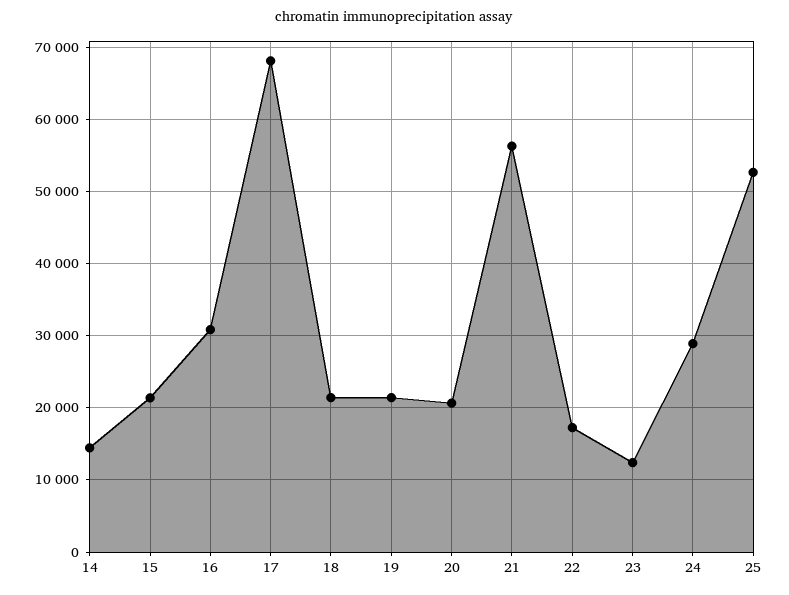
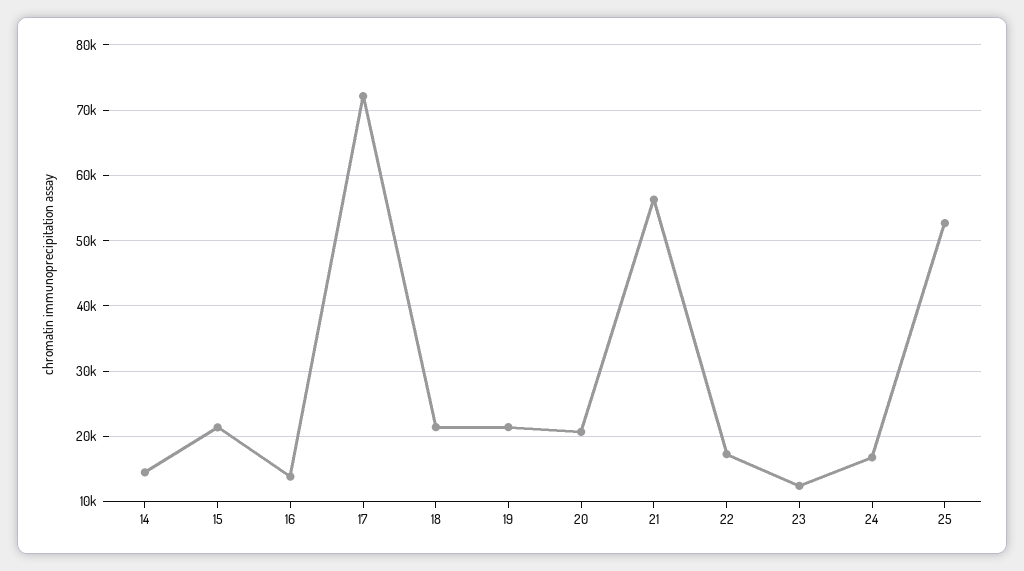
16: 31000 -> 14000
17: 68000 -> 72000
24: 29000 -> 17000

